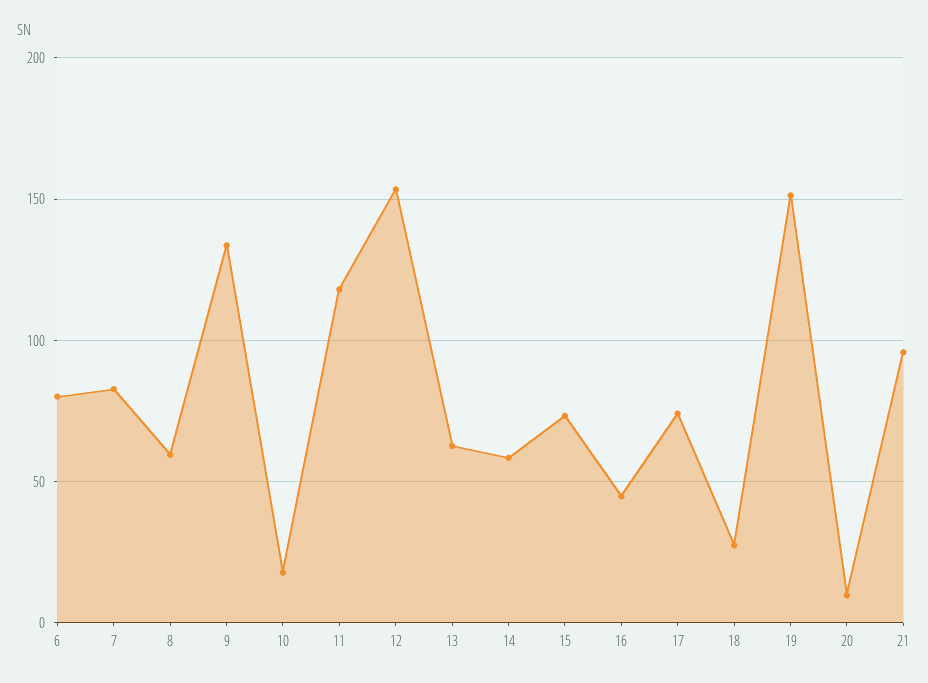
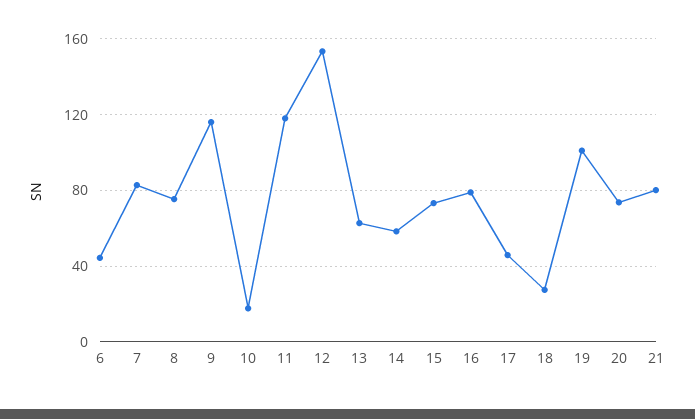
6: 80 -> 45
8: 60 -> 75
9: 135 -> 115
16: 45 -> 80
17: 75 -> 45
19: 150 -> 100
20: 10 -> 75
21: 95 -> 80

